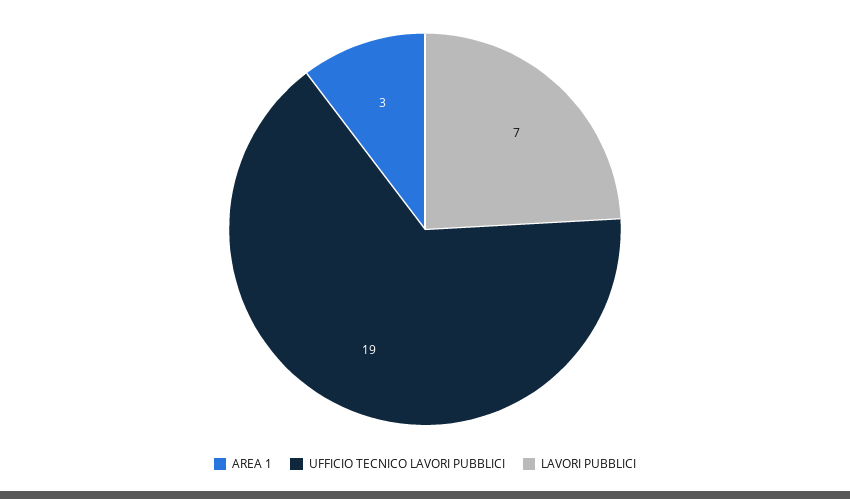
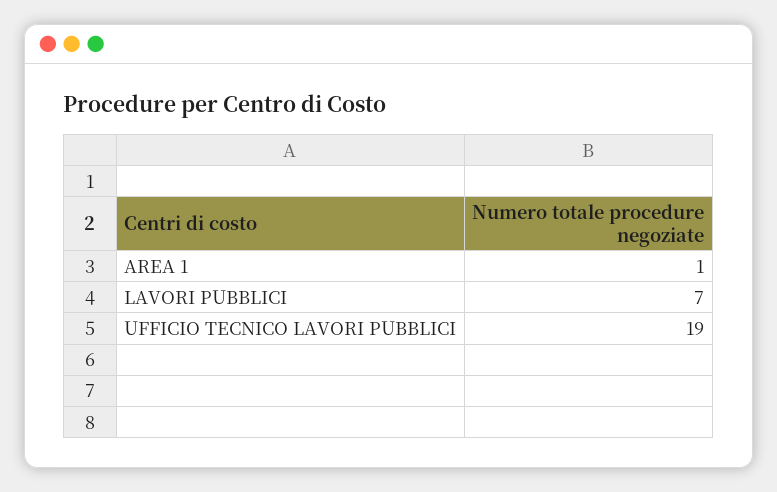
AREA 1: 3 -> 1

